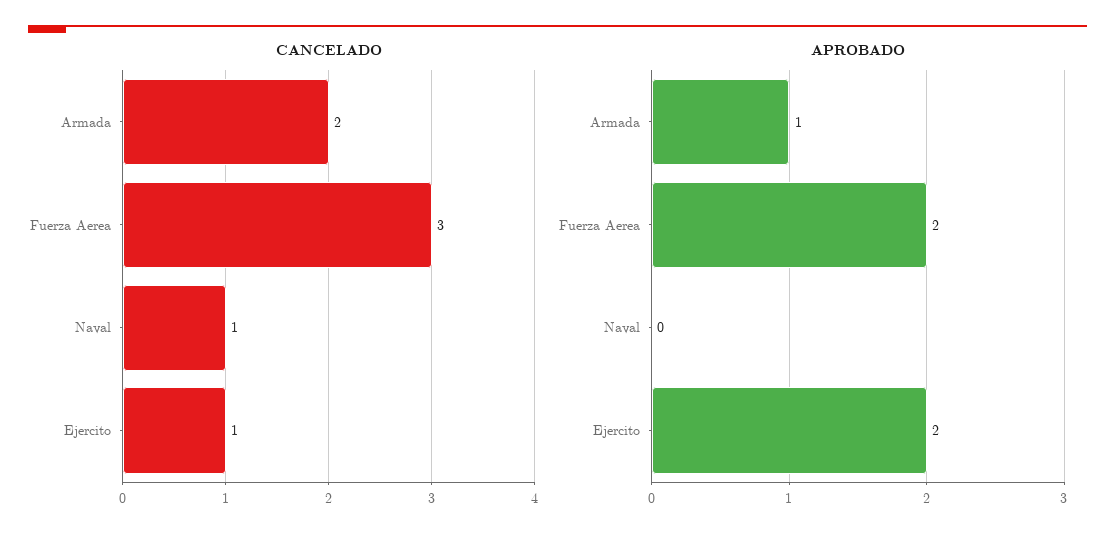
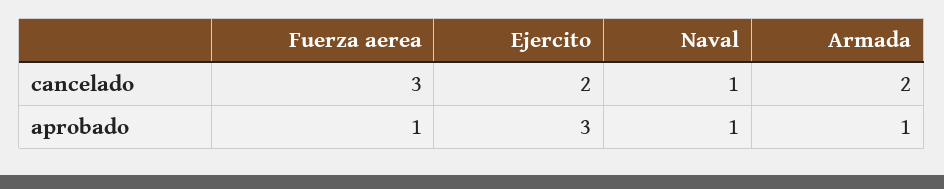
CANCELADO, Ejercito: 1 -> 2
APROBADO, Fuerza Aerea: 2 -> 1
APROBADO, Naval: 0 -> 1
APROBADO, Ejercito: 2 -> 3

